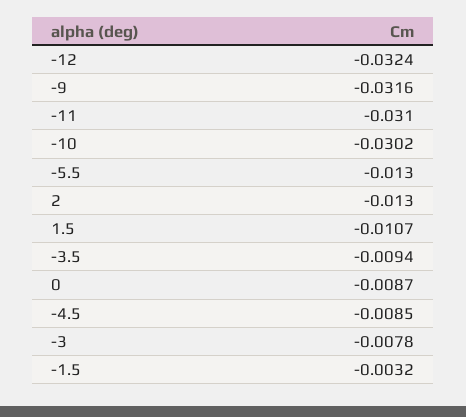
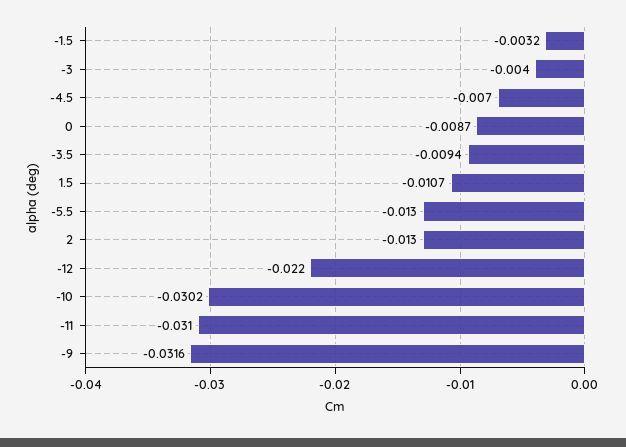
-12: -0.0324 -> -0.022
-4.5: -0.0085 -> -0.007
-3: -0.0078 -> -0.004

